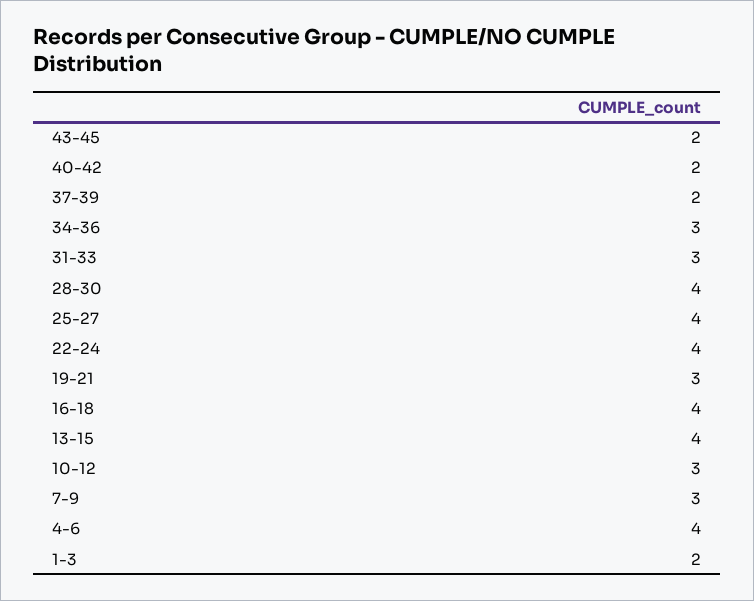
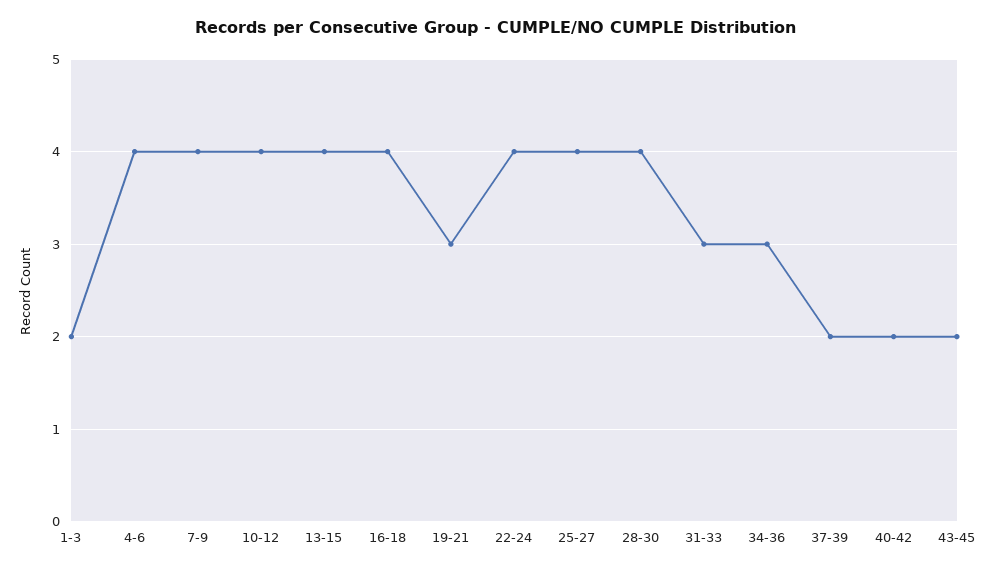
10-12: 3 -> 4
7-9: 3 -> 4

